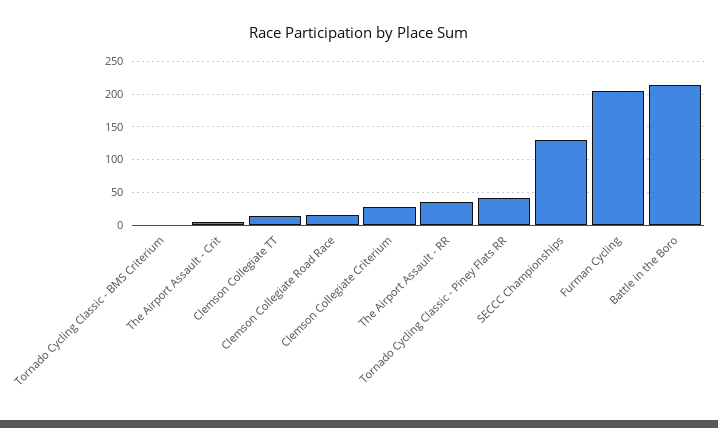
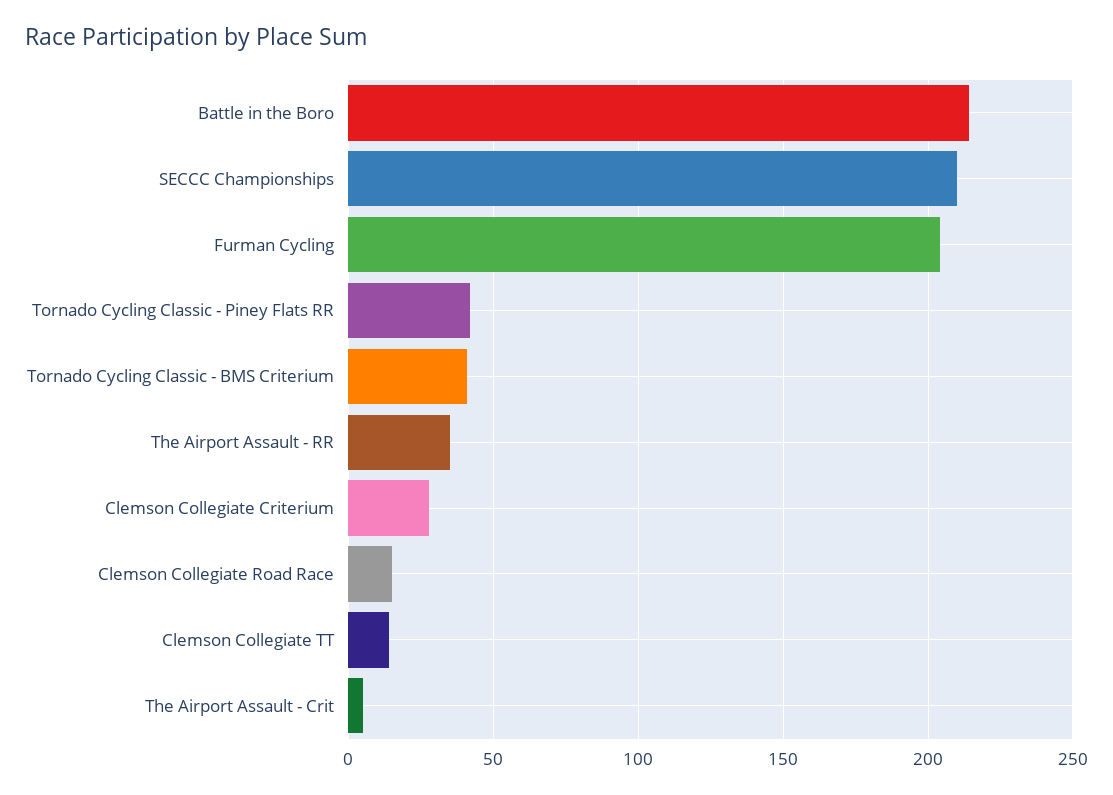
Tornado Cycling Classic - BMS Criterium: 0 -> 40
SECCC Championships: 130 -> 210

